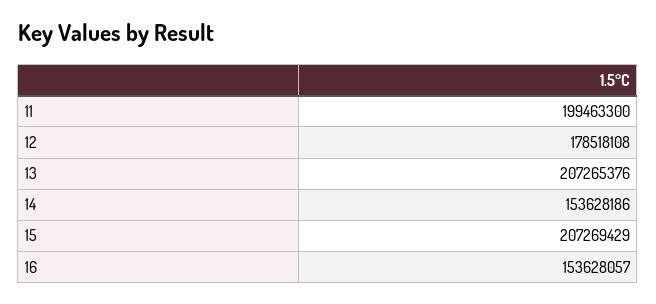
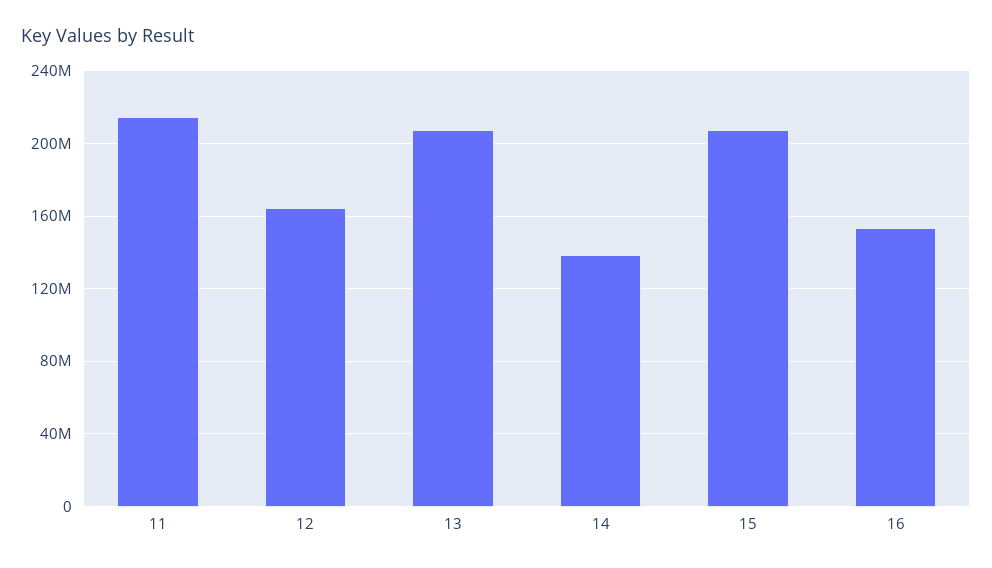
11: 199463300 -> 215000000
12: 178518108 -> 165000000
14: 153628186 -> 140000000

